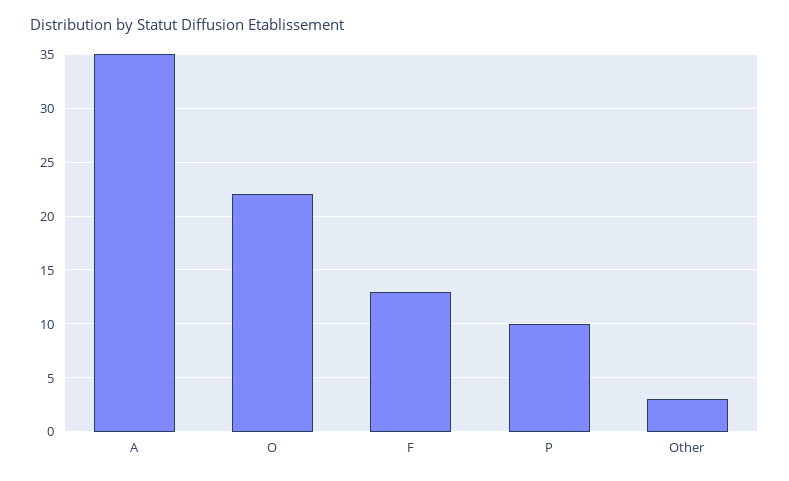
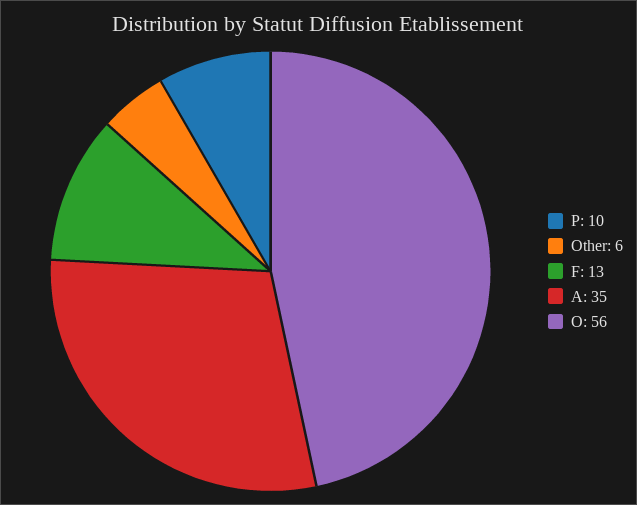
O: 22 -> 56
Other: 3 -> 6

